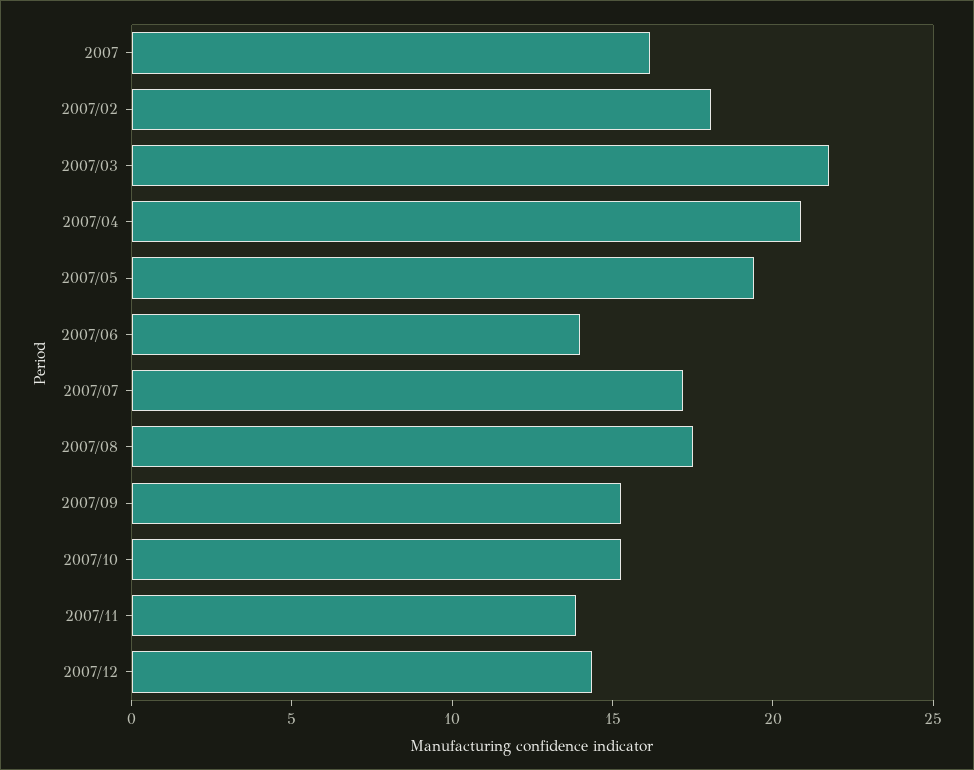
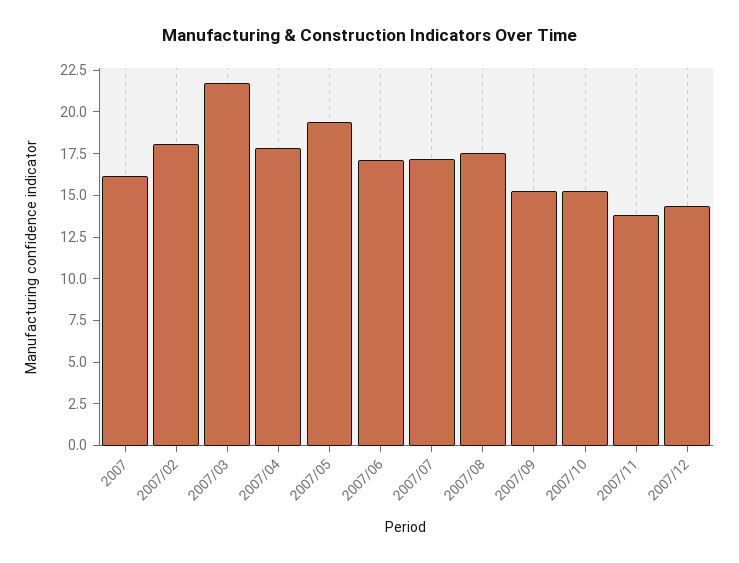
2007/04: 21 -> 18
2007/06: 14 -> 17

